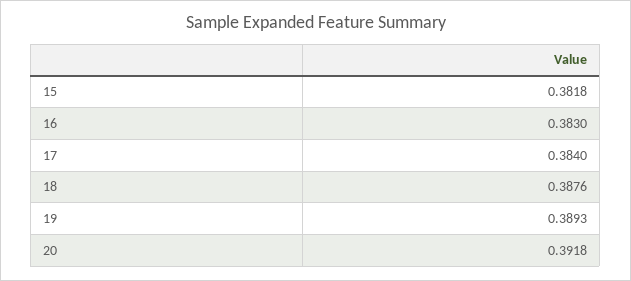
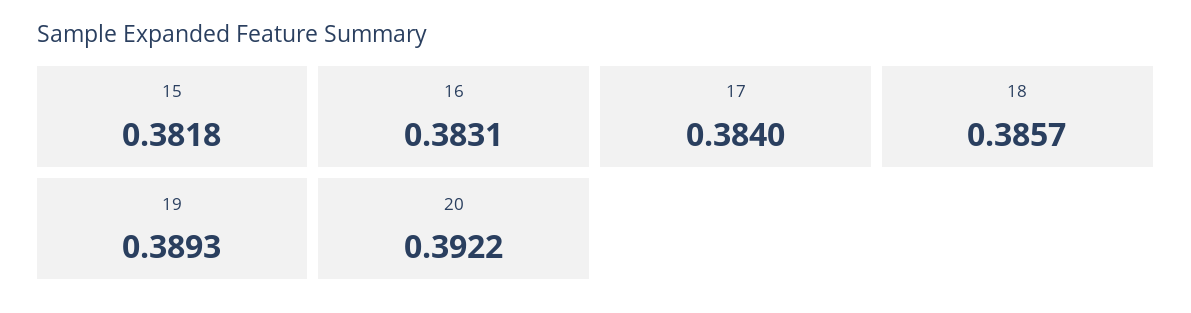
16: 0.383 -> 0.3831
18: 0.3876 -> 0.3857
20: 0.3918 -> 0.3922

